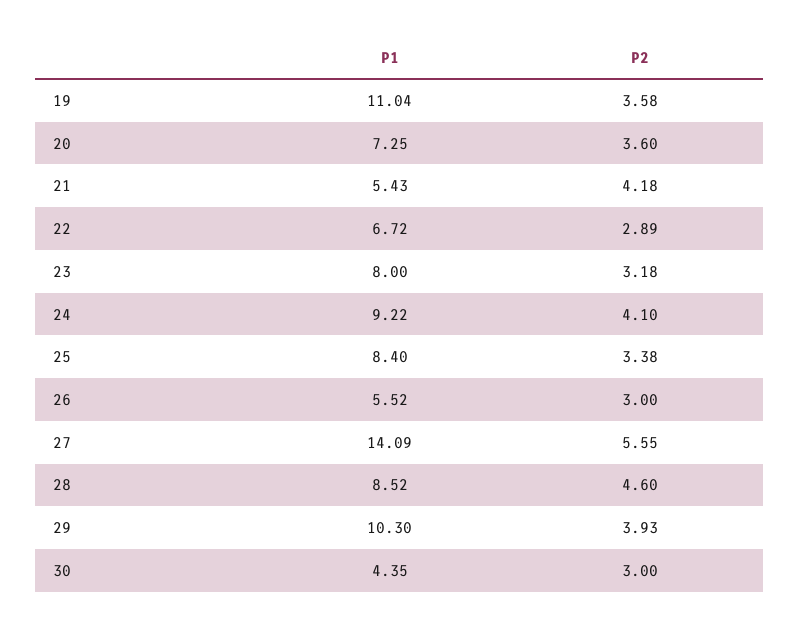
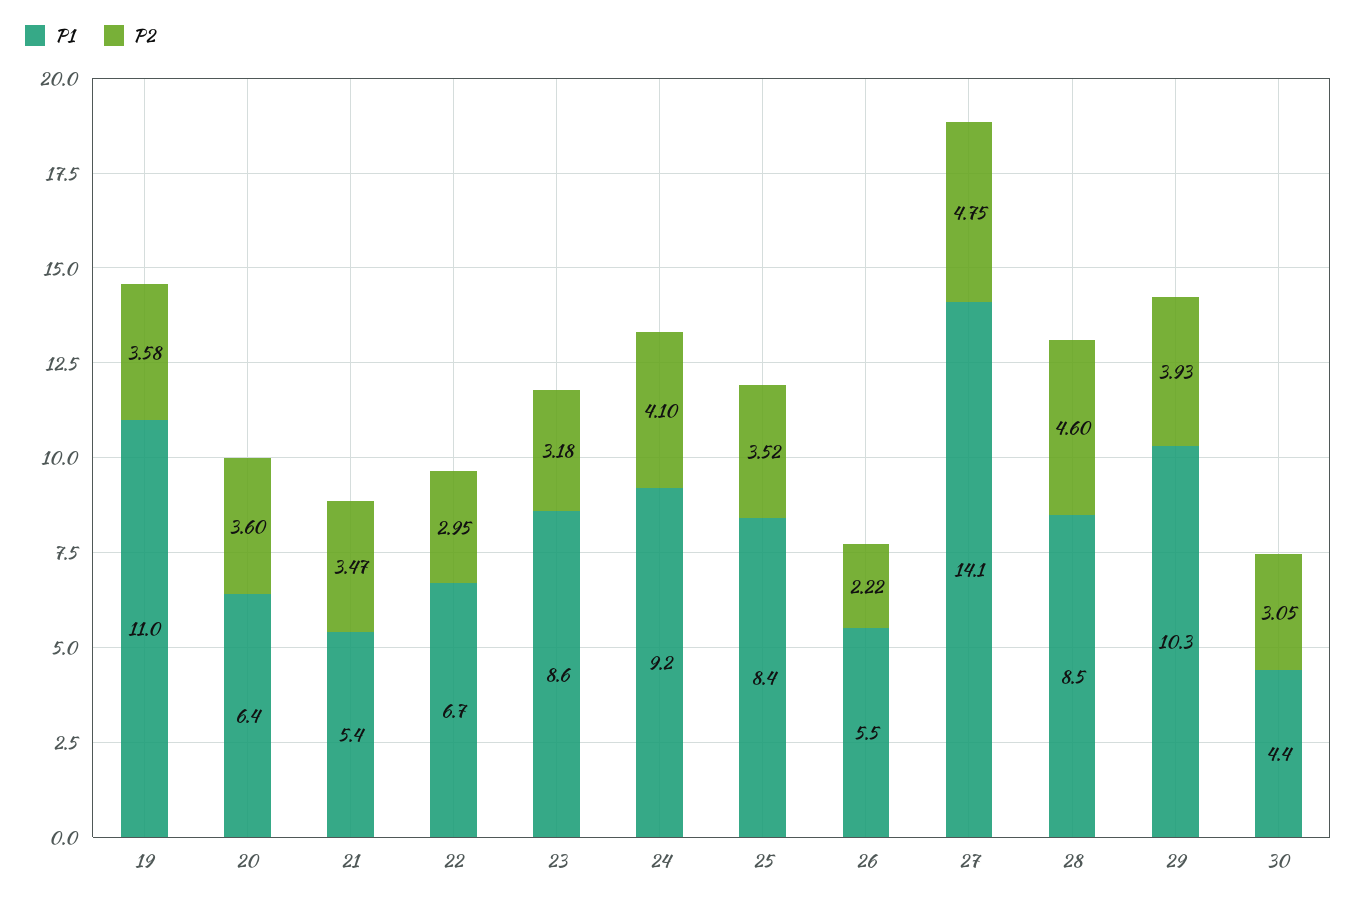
P1, 20: 7.25 -> 6.4
P2, 21: 4.18 -> 3.47
P2, 22: 2.89 -> 2.95
P1, 23: 8 -> 8.6
P2, 25: 3.38 -> 3.52
P2, 26: 3 -> 2.22
P2, 27: 5.55 -> 4.75
P2, 30: 3 -> 3.05

